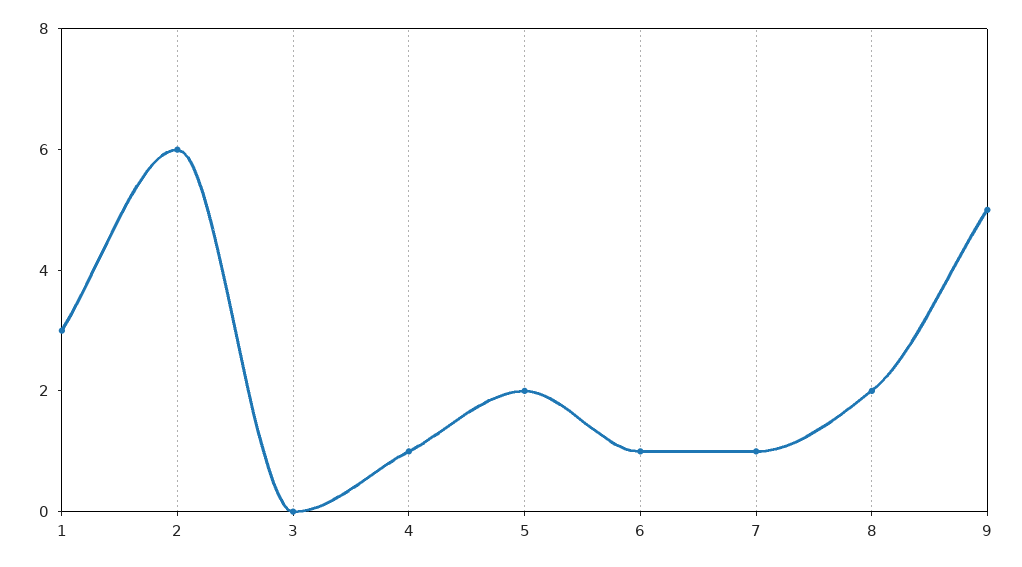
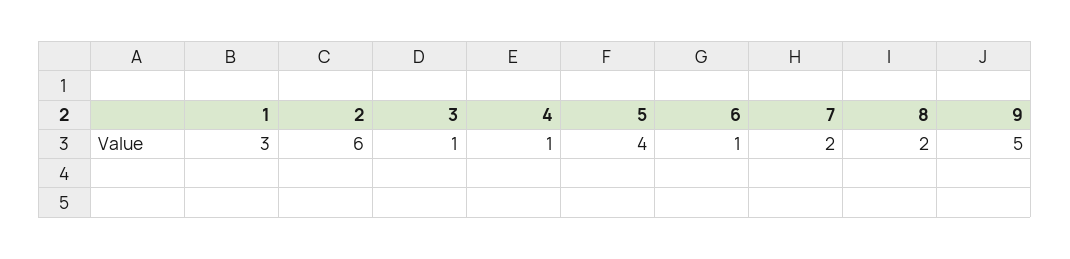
3: 0 -> 1
5: 2 -> 4
7: 1 -> 2

